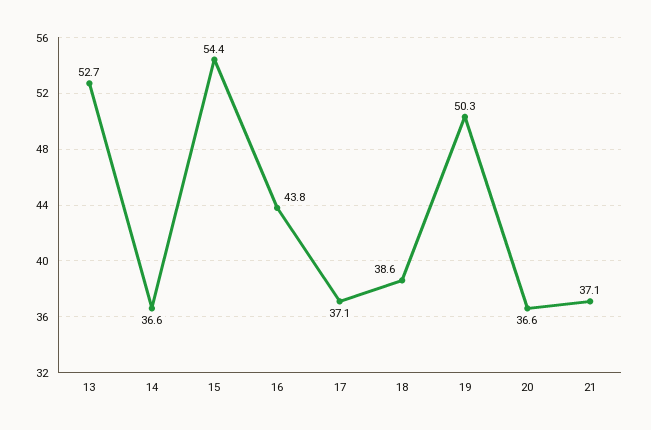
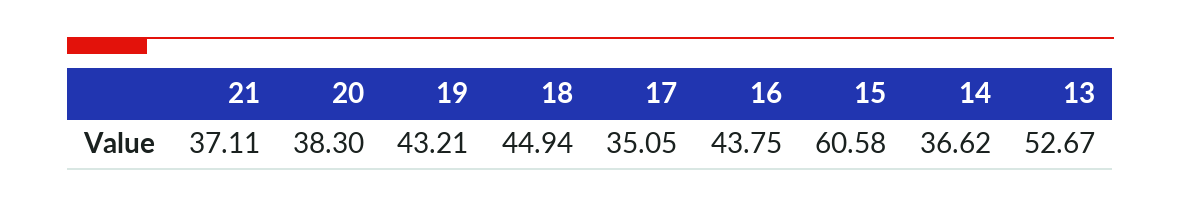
15: 54.4 -> 60.58
17: 37.1 -> 35.05
18: 38.6 -> 44.94
19: 50.3 -> 43.21
20: 36.6 -> 38.3

